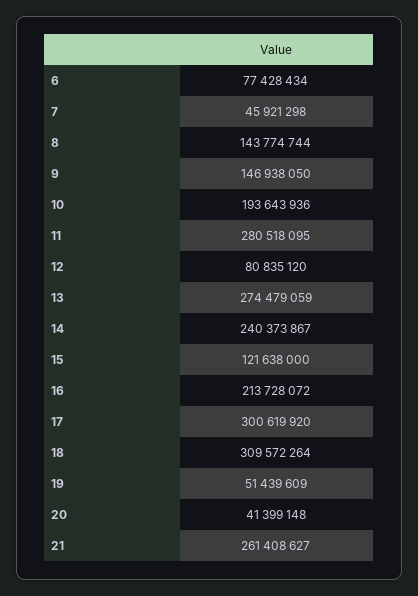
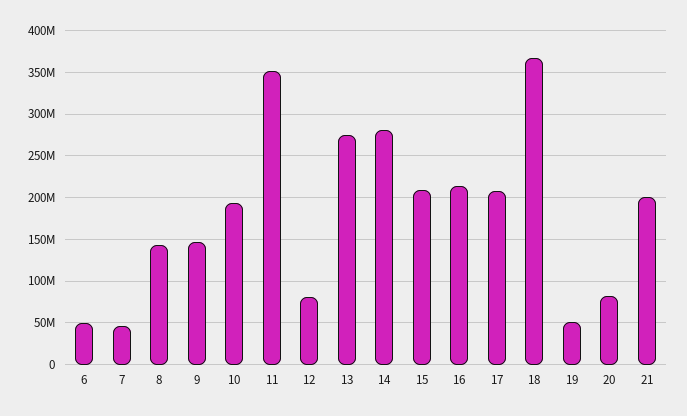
6: 77428434 -> 50000000
11: 280518095 -> 350000000
14: 240373867 -> 280000000
15: 121638000 -> 210000000
17: 300619920 -> 210000000
18: 309572264 -> 370000000
20: 41399148 -> 80000000
21: 261408627 -> 200000000

